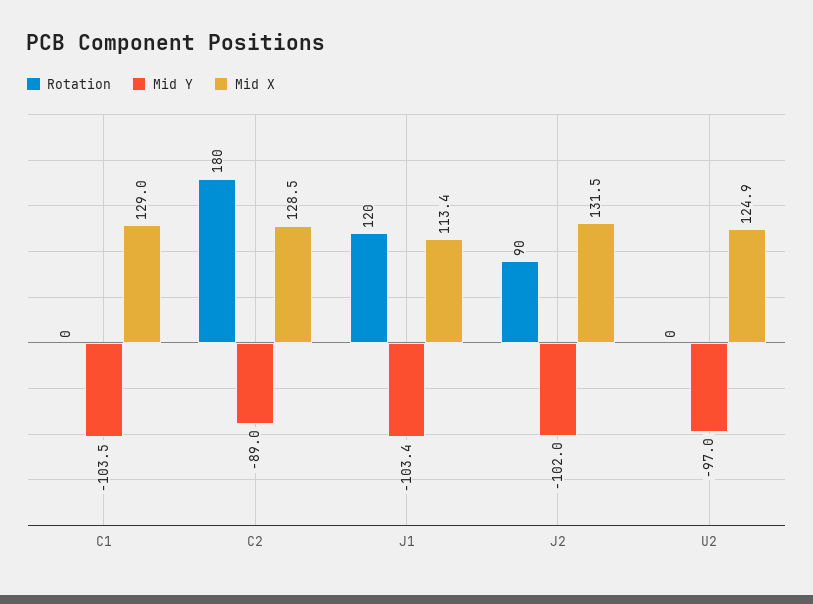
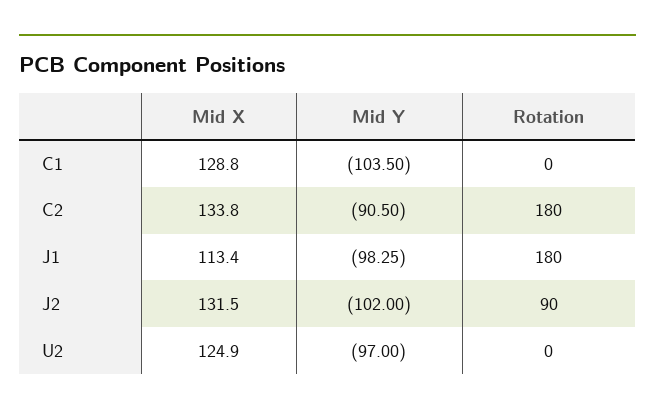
Mid X, C1: 129 -> 128.8
Mid Y, C2: -89 -> -90.5
Mid X, C2: 128.5 -> 133.8
Rotation, J1: 120 -> 180
Mid Y, J1: -103.4 -> -98.25

